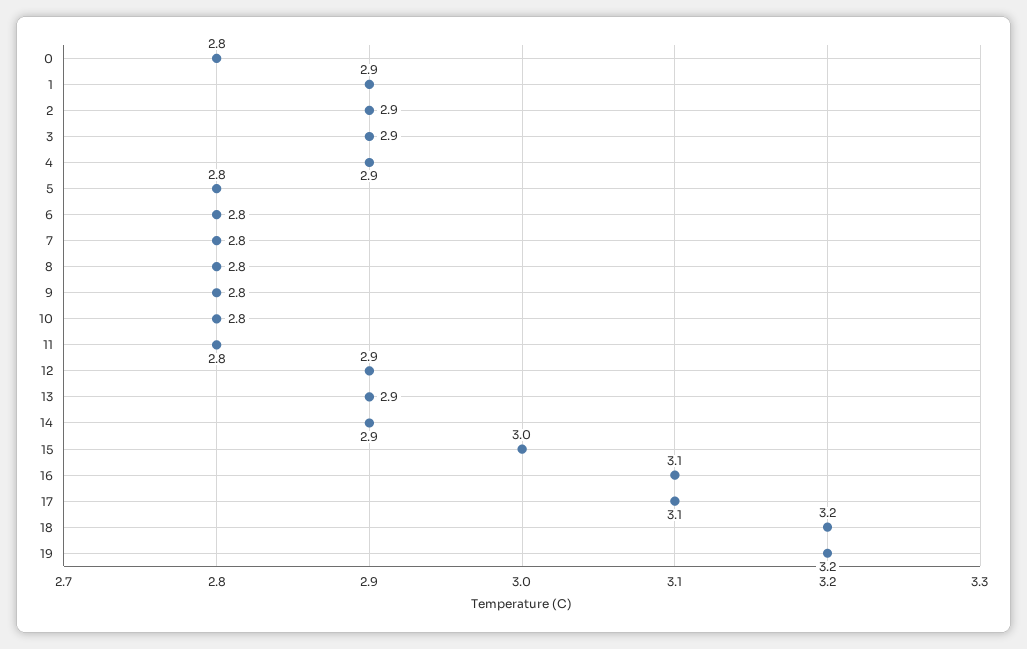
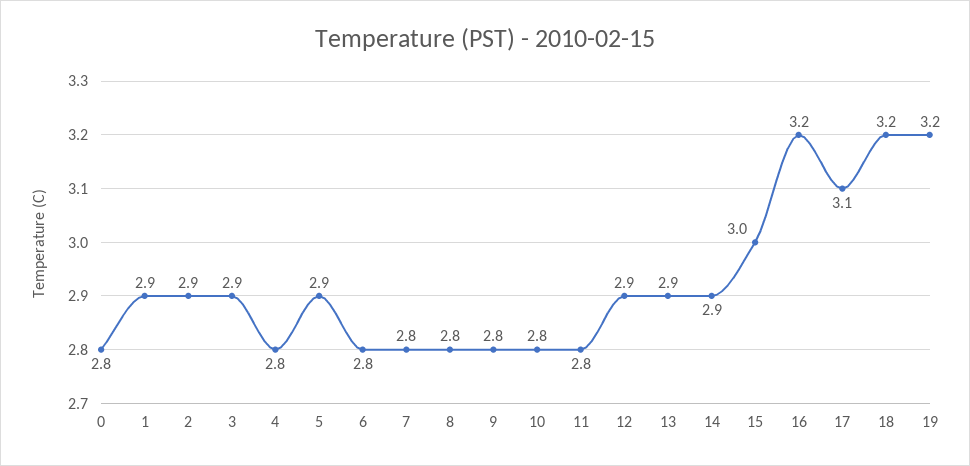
4: 2.9 -> 2.8
5: 2.8 -> 2.9
16: 3.1 -> 3.2

